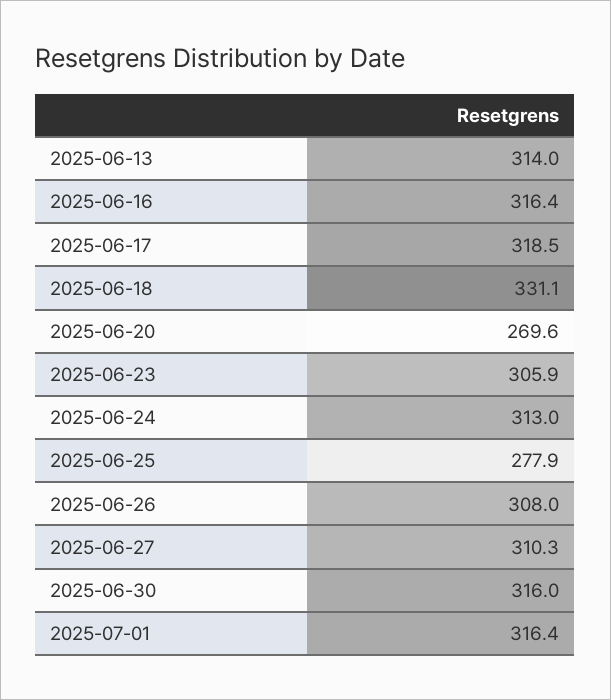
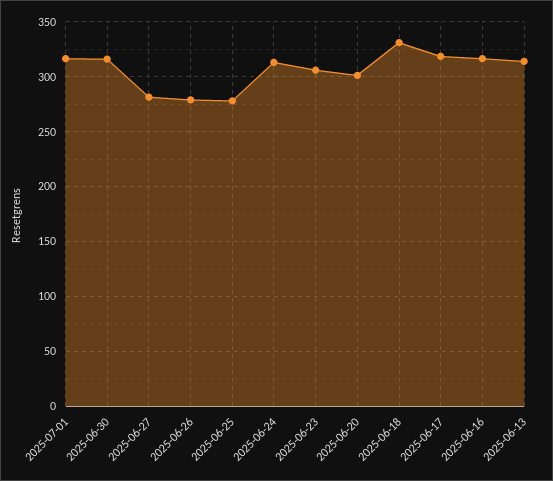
2025-06-20: 269.6 -> 300
2025-06-26: 308 -> 280
2025-06-27: 310.3 -> 280

